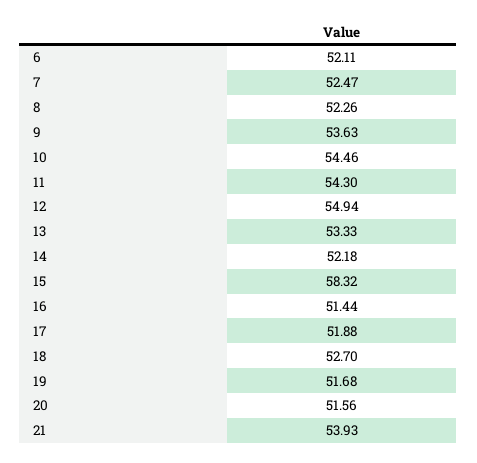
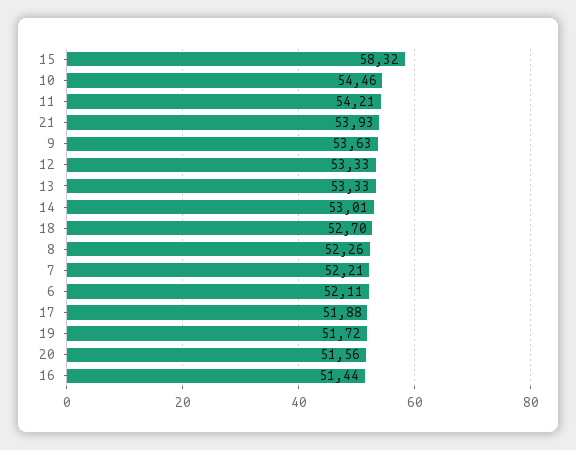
7: 52.47 -> 52.21
11: 54.3 -> 54.21
12: 54.94 -> 53.33
14: 52.18 -> 53.01
19: 51.68 -> 51.72

